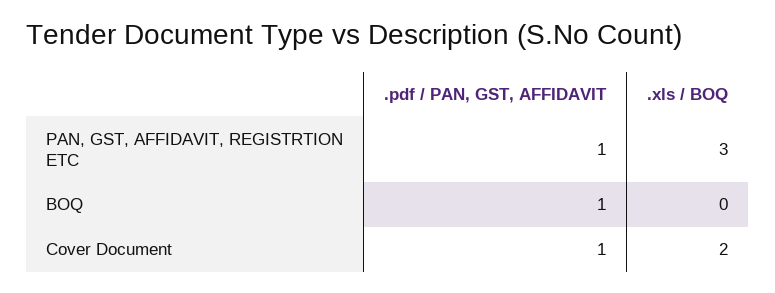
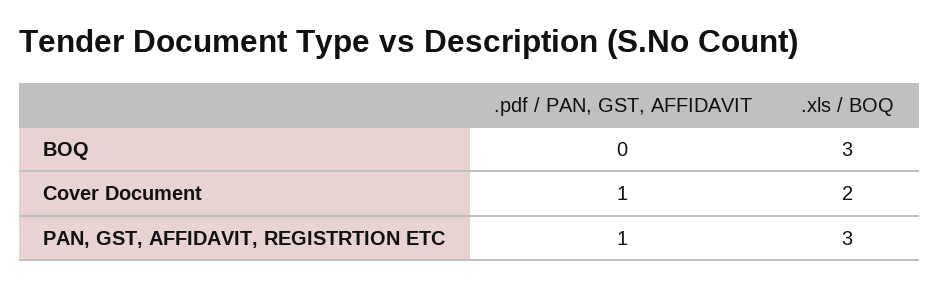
.pdf / PAN, GST, AFFIDAVIT, BOQ: 1 -> 0
.xls / BOQ, BOQ: 0 -> 3

